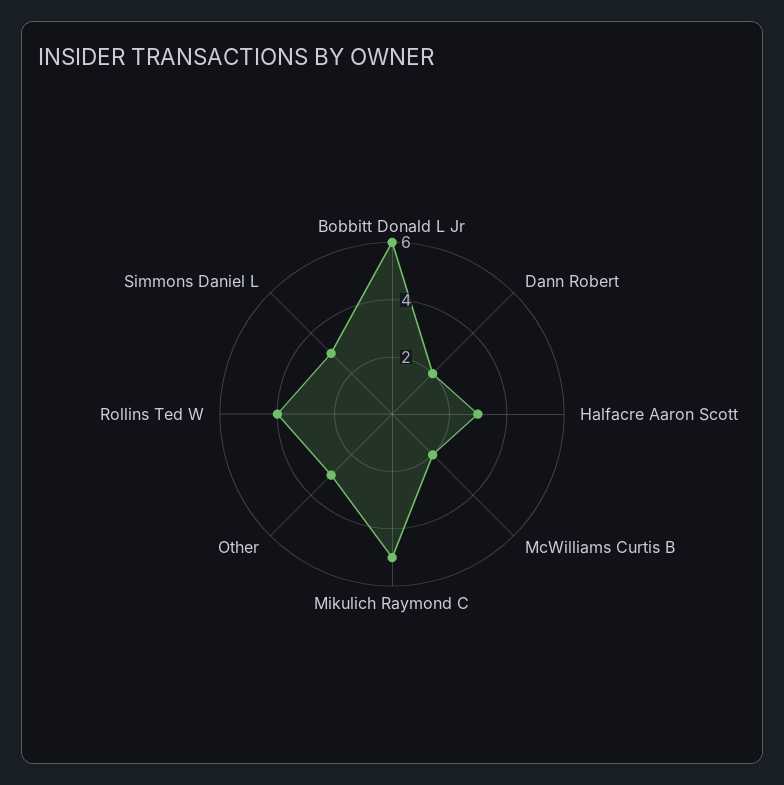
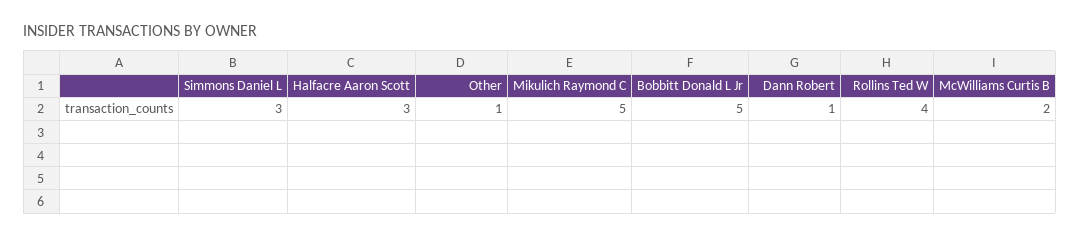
Bobbitt Donald L Jr: 6 -> 5
Dann Robert: 2 -> 1
Other: 3 -> 1

